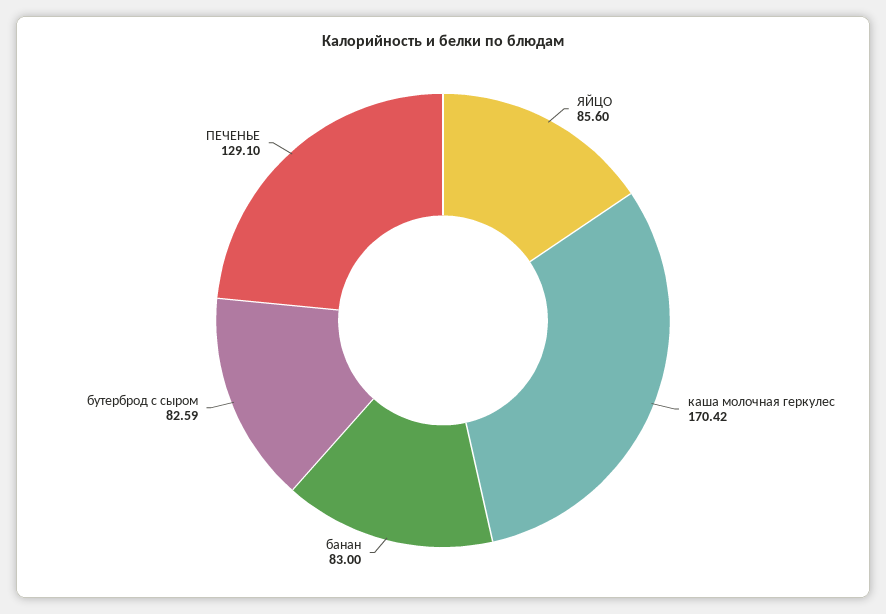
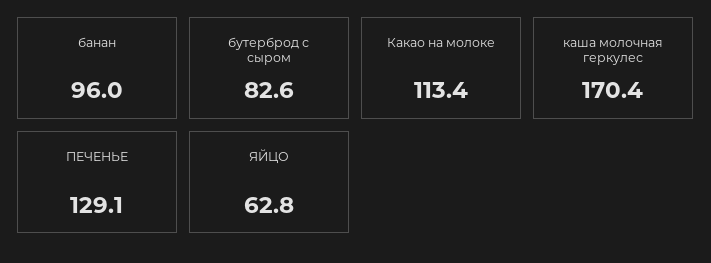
ЯЙЦО: 85.6 -> 62.8
банан: 83 -> 96
Какао на молоке: none -> 113.4

